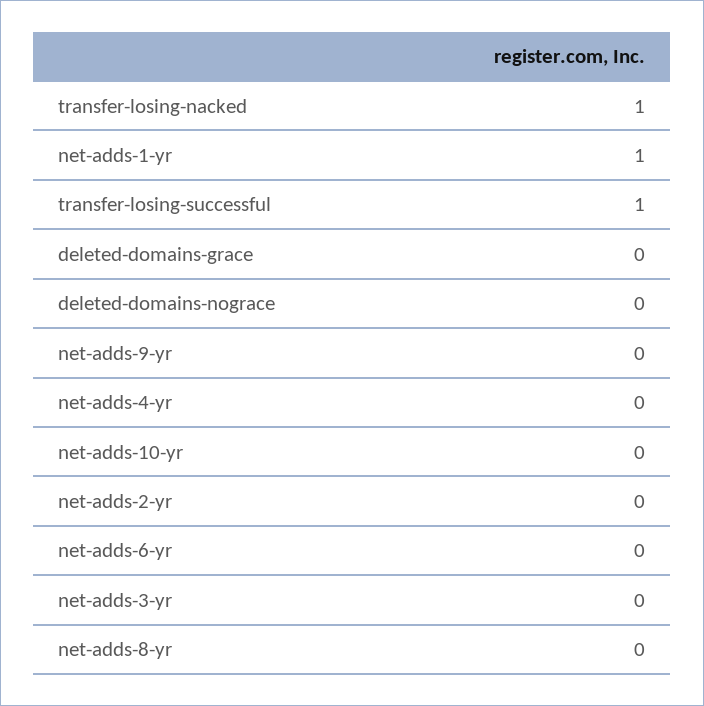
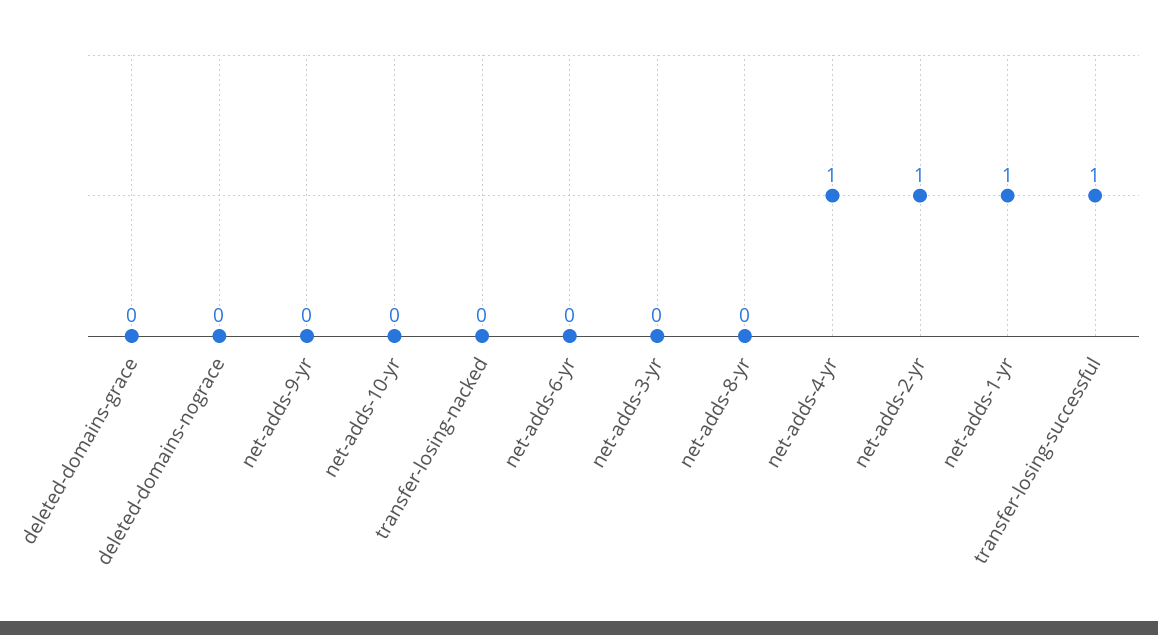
transfer-losing-nacked: 1 -> 0
net-adds-4-yr: 0 -> 1
net-adds-2-yr: 0 -> 1

